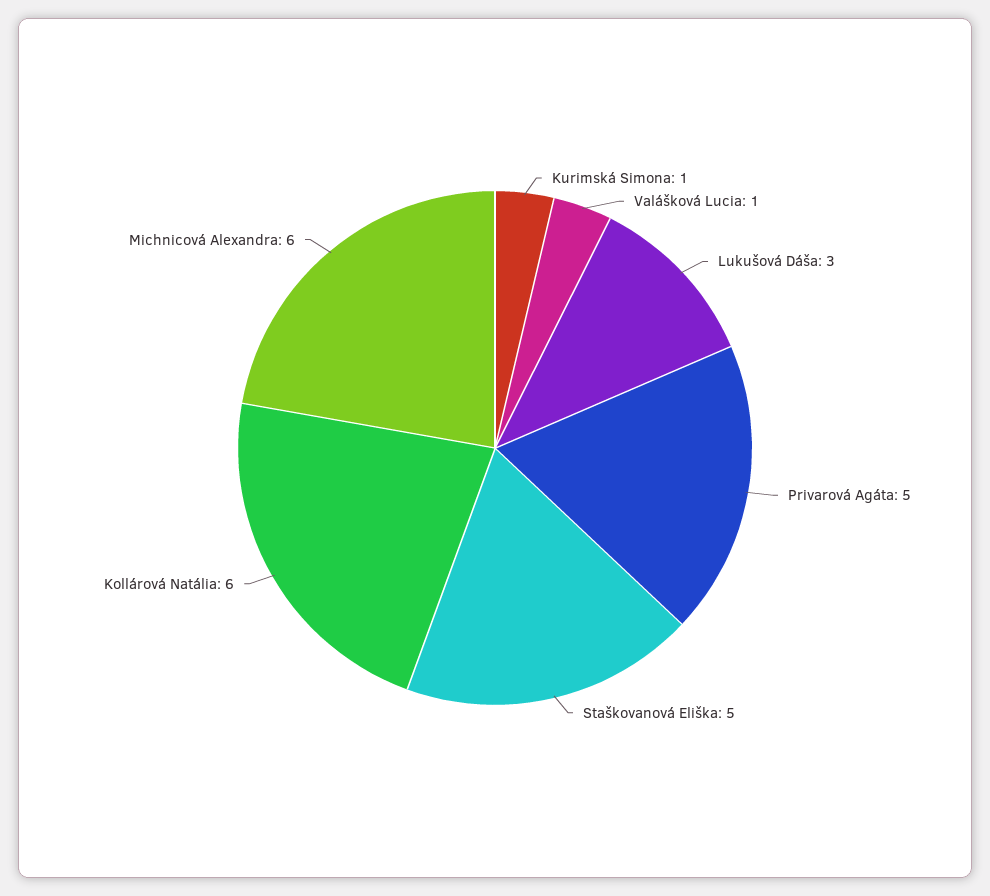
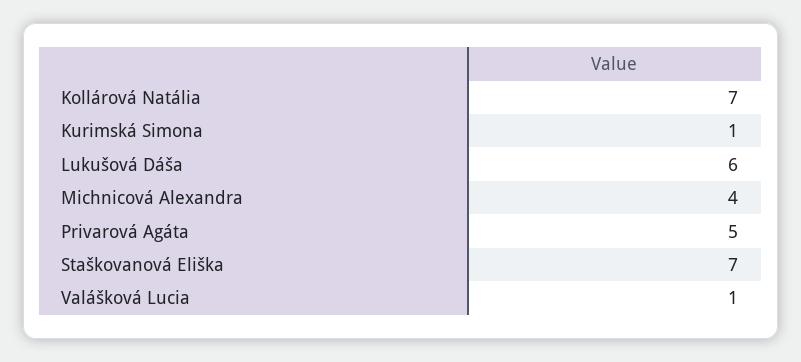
Lukušová Dáša: 3 -> 6
Staškovanová Eliška: 5 -> 7
Kollárová Natália: 6 -> 7
Michnicová Alexandra: 6 -> 4

